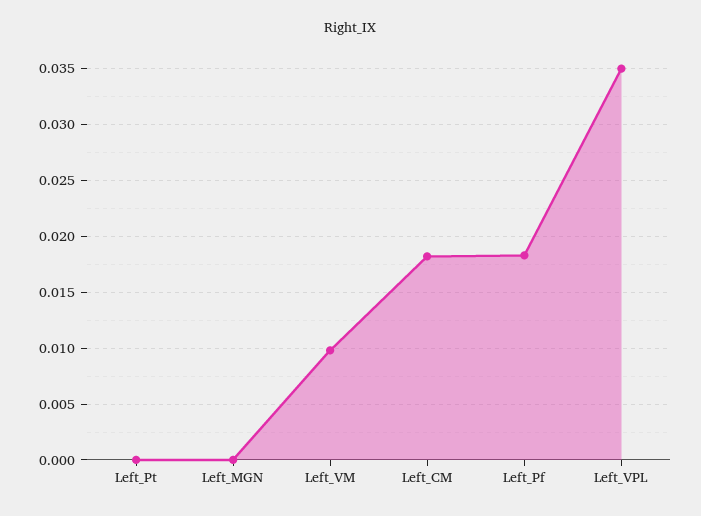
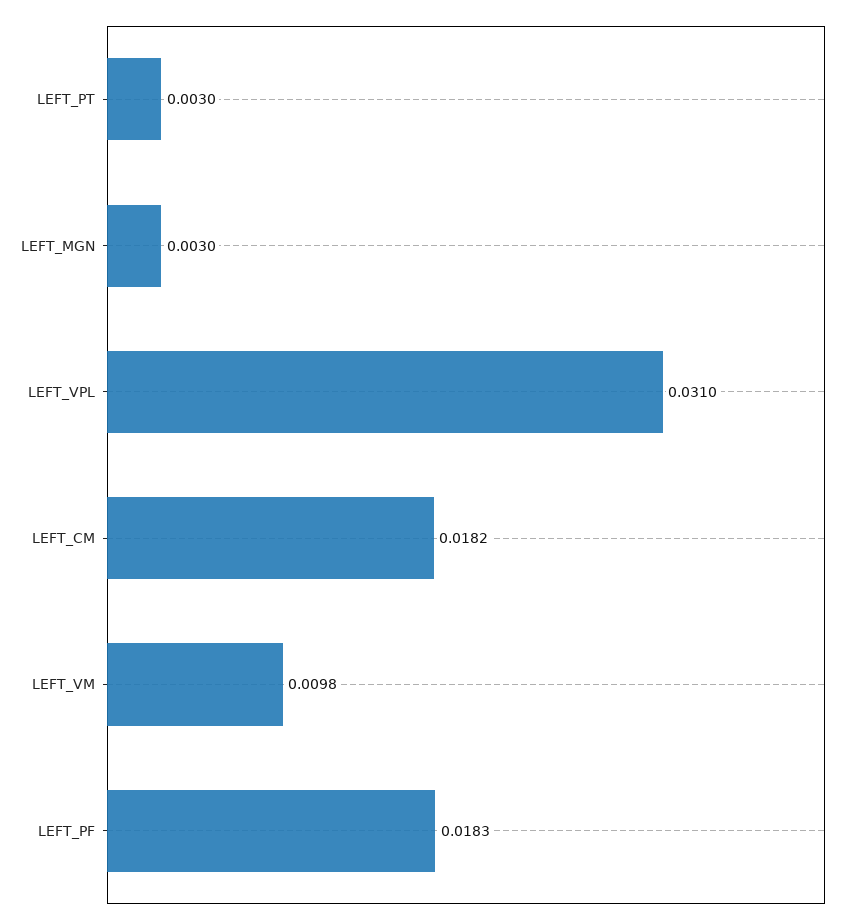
Left_Pt: 0 -> 0.003
Left_MGN: 0 -> 0.003
Left_VPL: 0.035 -> 0.031

